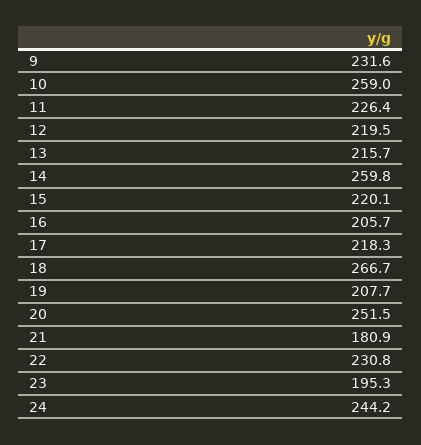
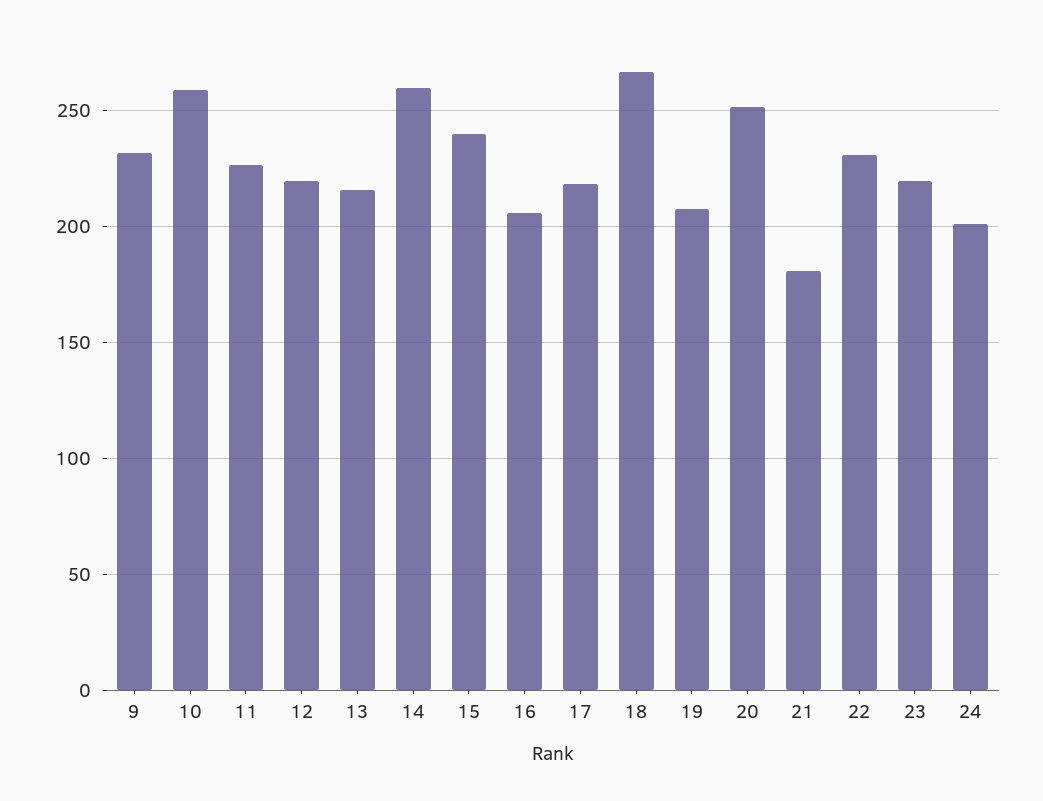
15: 220.1 -> 240
23: 195.3 -> 220
24: 244.2 -> 200

